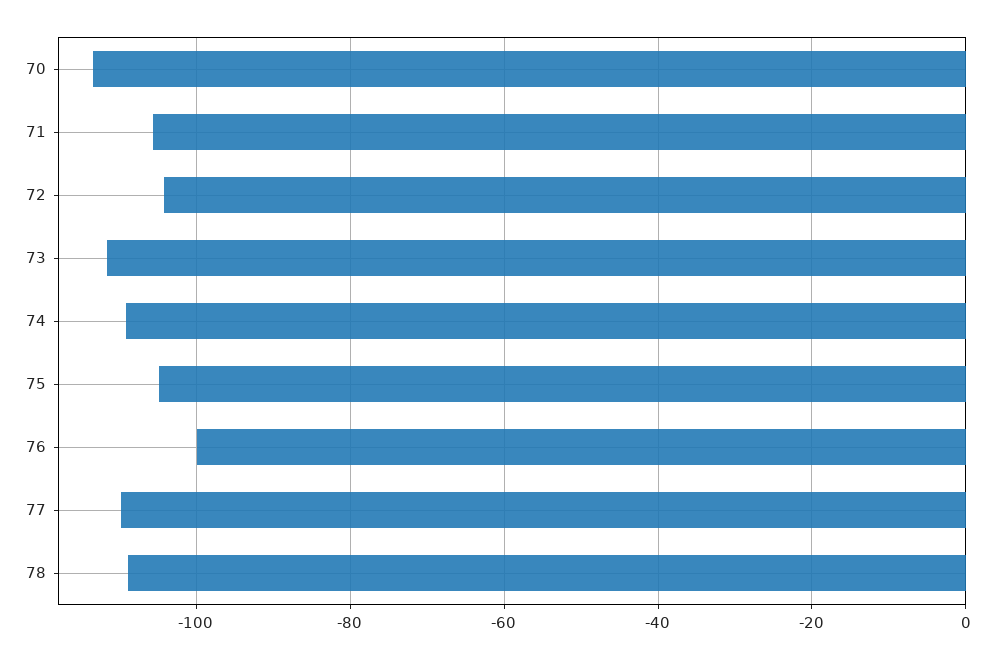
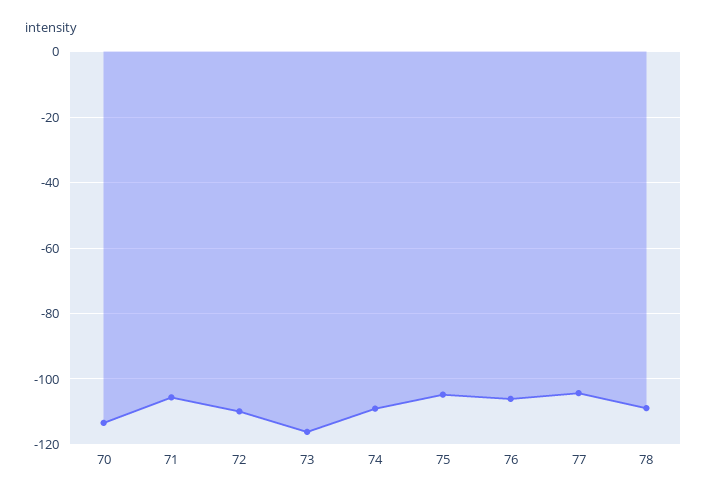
72: -104 -> -110
73: -112 -> -116
76: -100 -> -106
77: -110 -> -104

